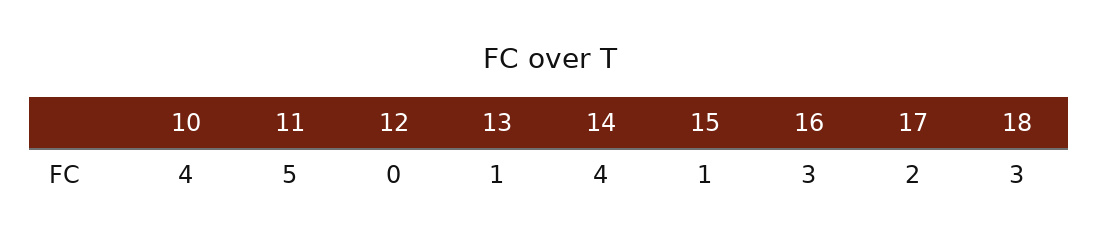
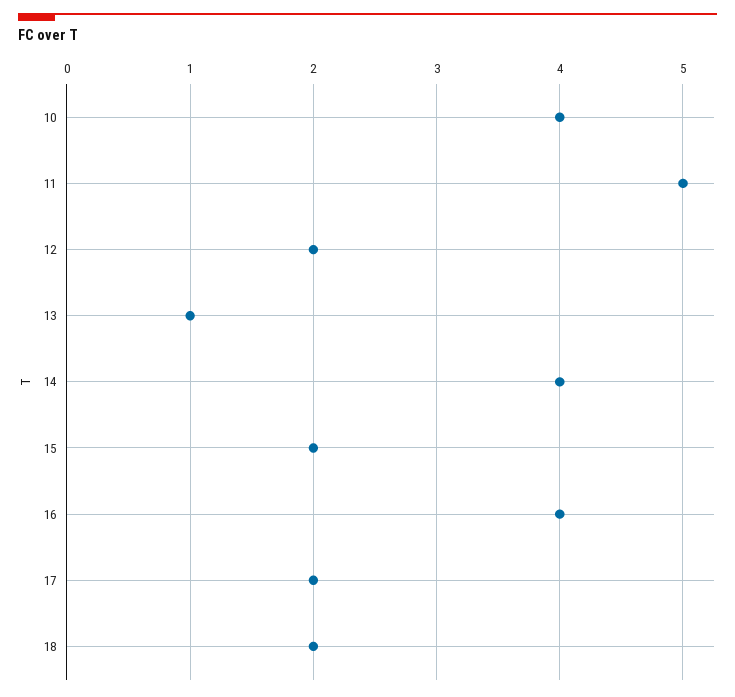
12: 0 -> 2
15: 1 -> 2
16: 3 -> 4
18: 3 -> 2

